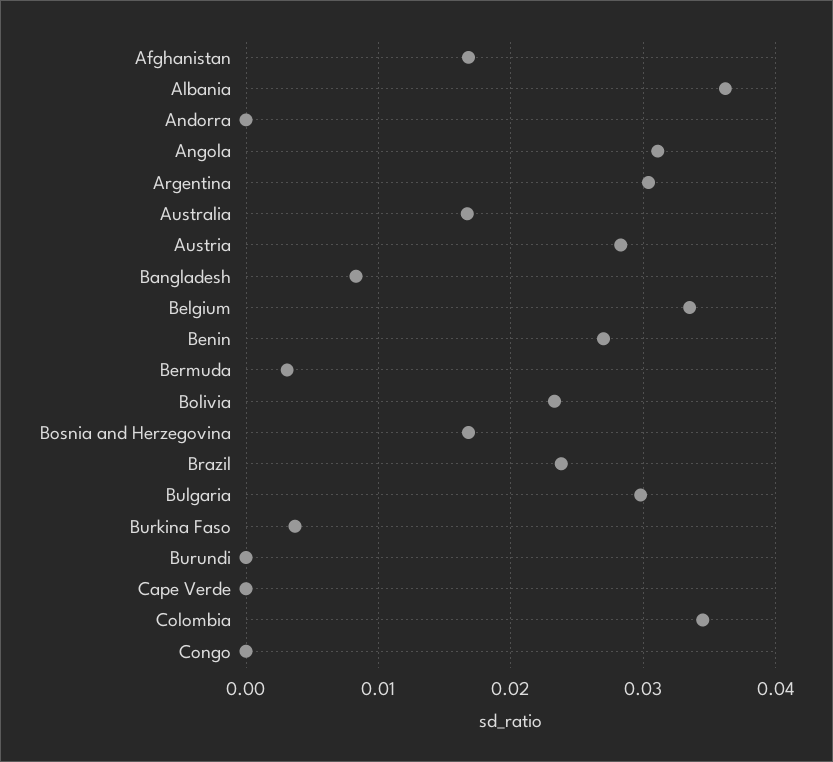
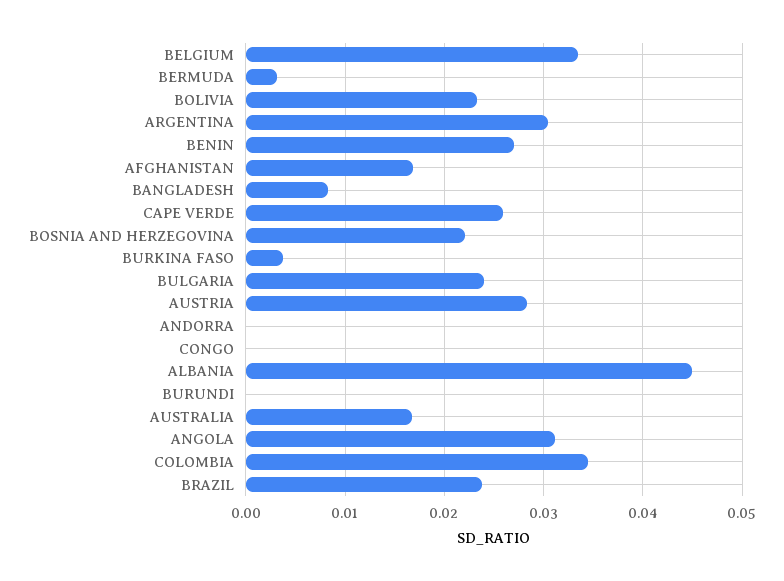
Albania: 0.036 -> 0.045
Bosnia and Herzegovina: 0.017 -> 0.022
Bulgaria: 0.03 -> 0.024
Cape Verde: 0 -> 0.026

